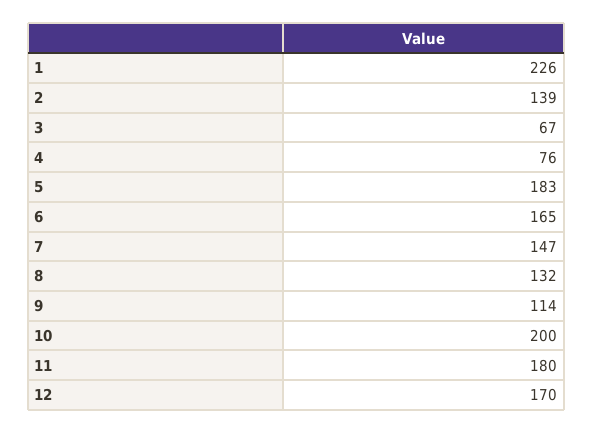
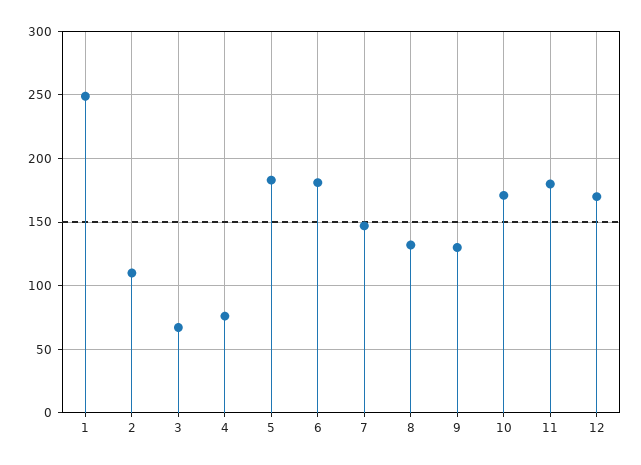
1: 226 -> 250
2: 139 -> 110
6: 165 -> 180
9: 114 -> 130
10: 200 -> 170

